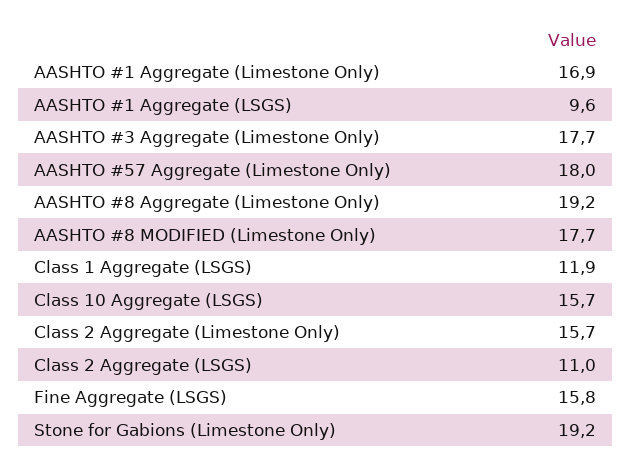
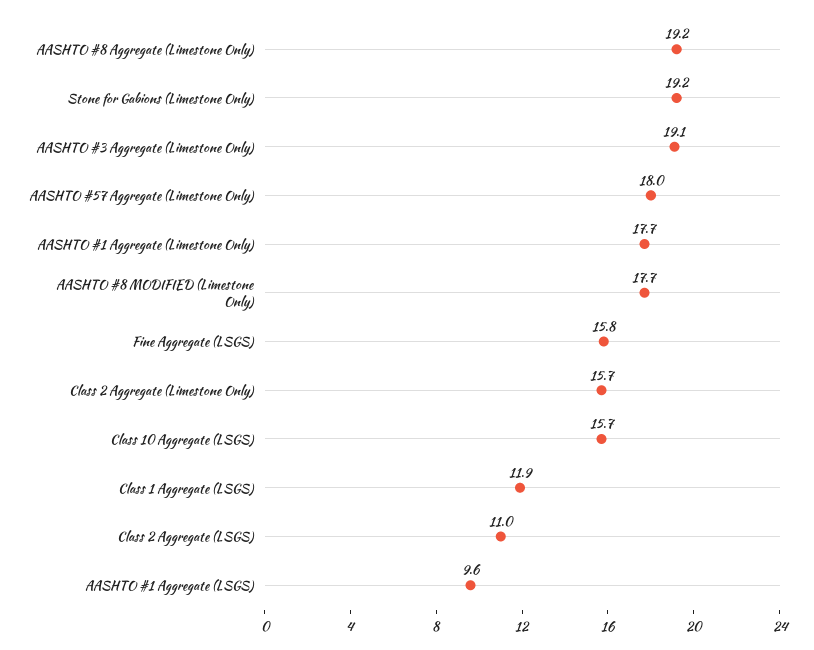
AASHTO #1 Aggregate (Limestone Only): 16.9 -> 17.7
AASHTO #3 Aggregate (Limestone Only): 17.7 -> 19.1

